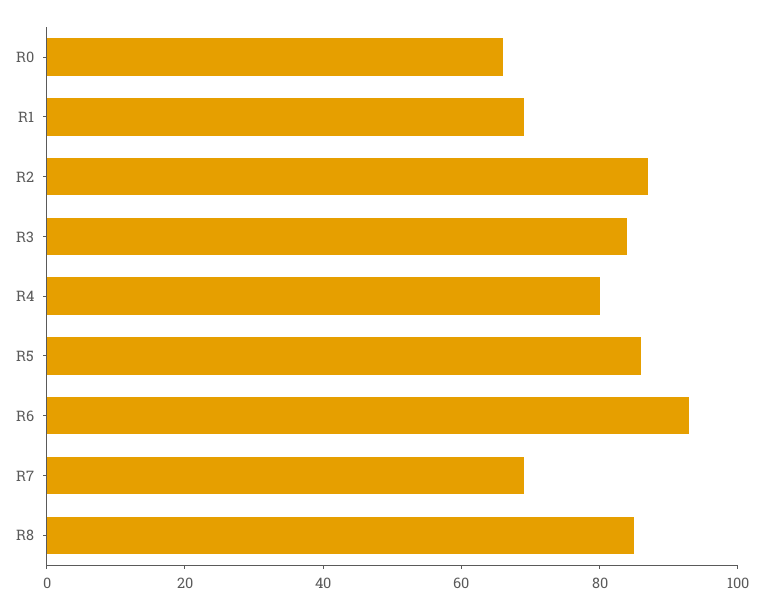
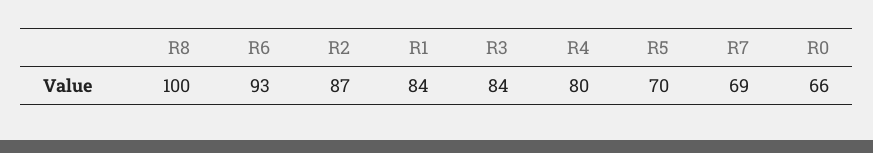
R1: 70 -> 84
R5: 85 -> 70
R8: 85 -> 100

